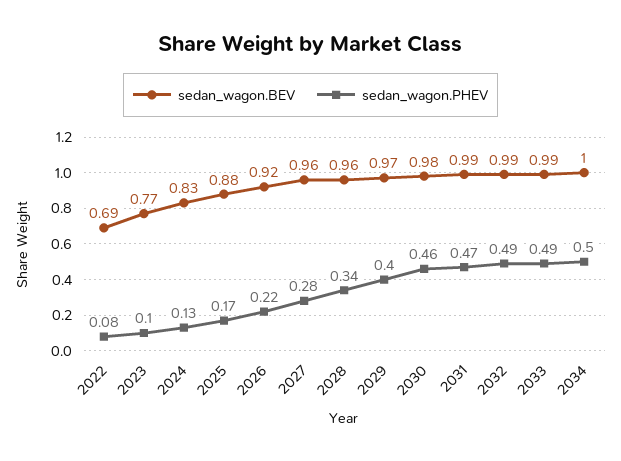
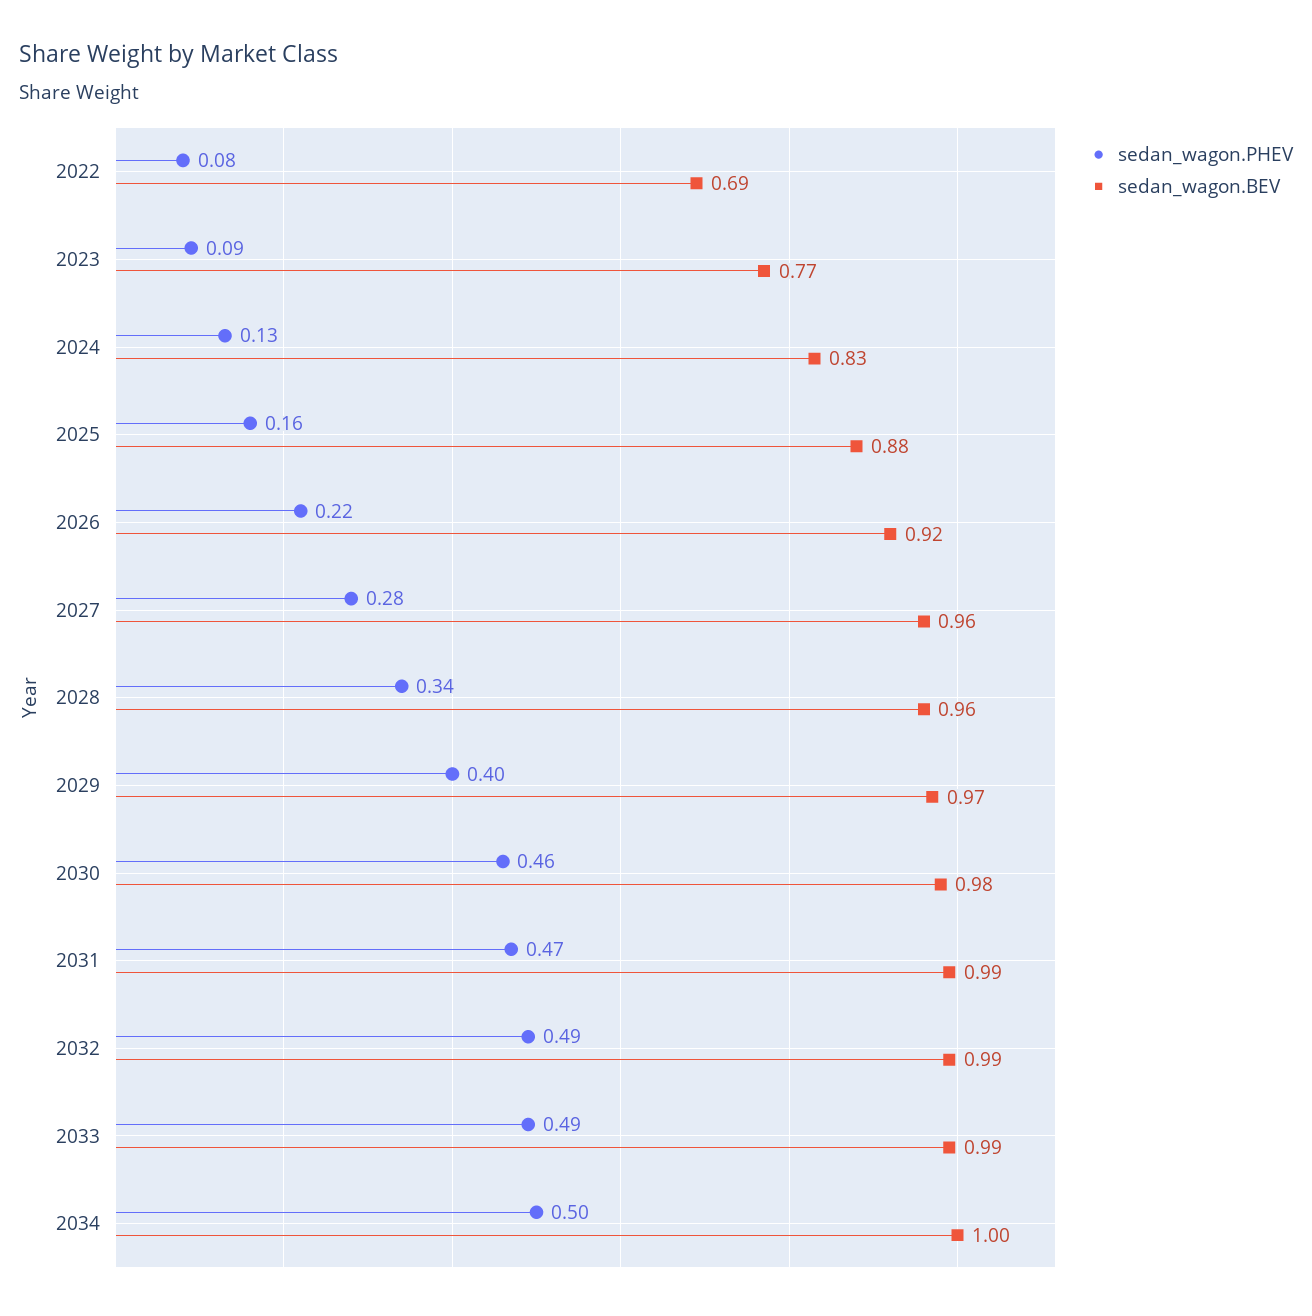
sedan_wagon.PHEV, 2023: 0.1 -> 0.09
sedan_wagon.PHEV, 2025: 0.17 -> 0.16

